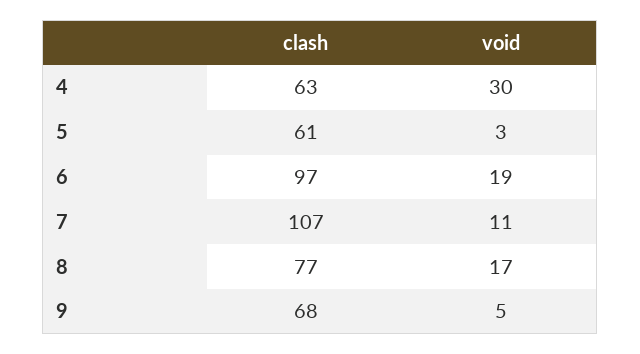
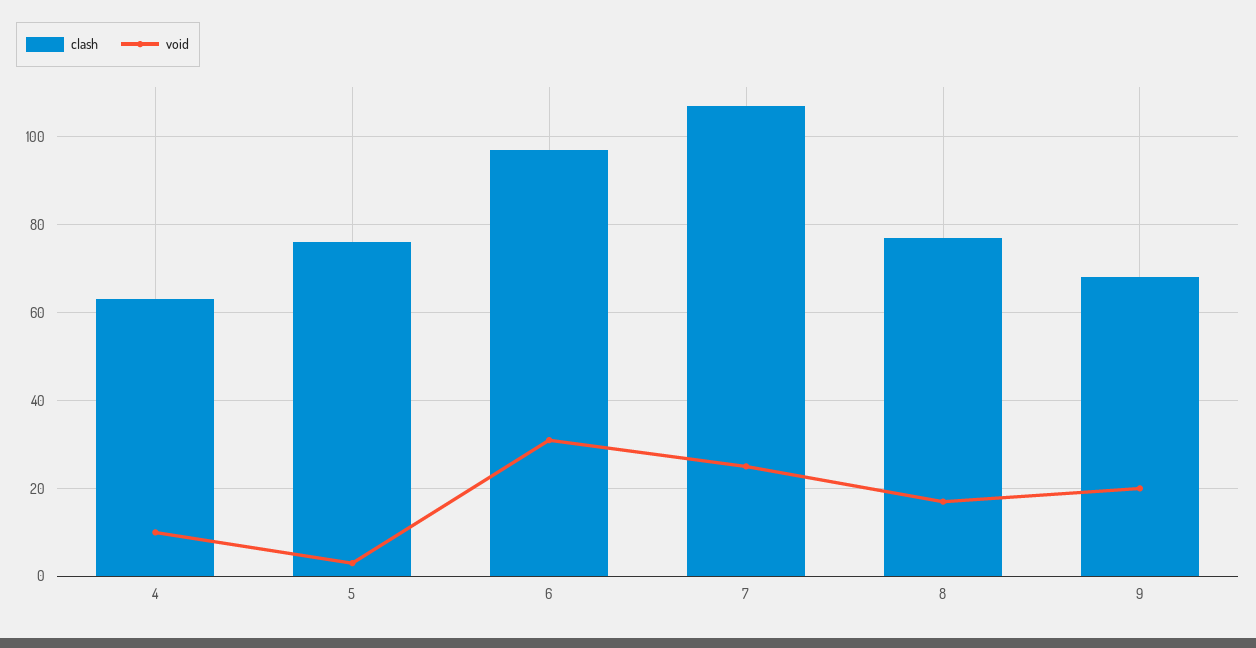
void, 4: 30 -> 10
clash, 5: 61 -> 75
void, 6: 19 -> 30
void, 7: 11 -> 25
void, 9: 5 -> 20

